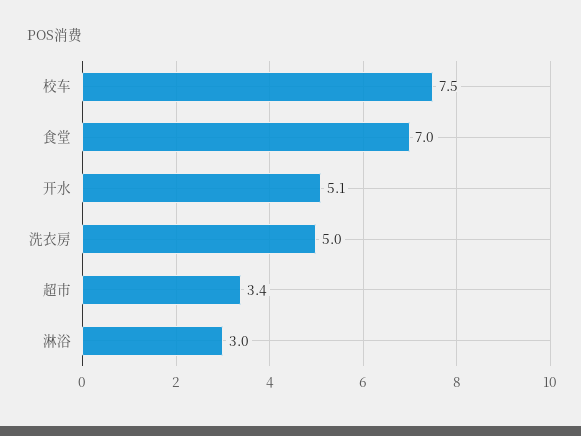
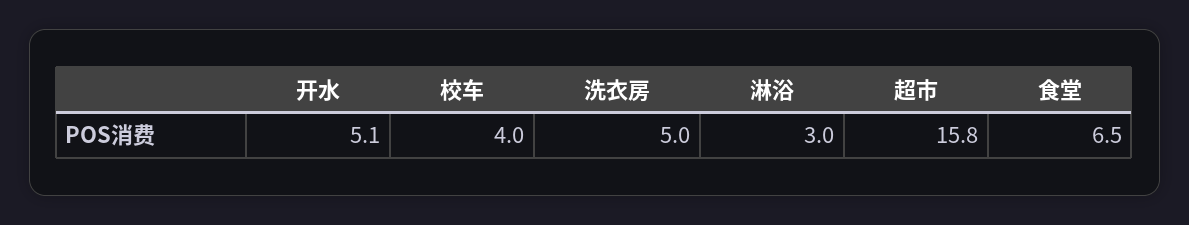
校车: 7.5 -> 4
食堂: 7 -> 6.5
超市: 3.4 -> 15.8

